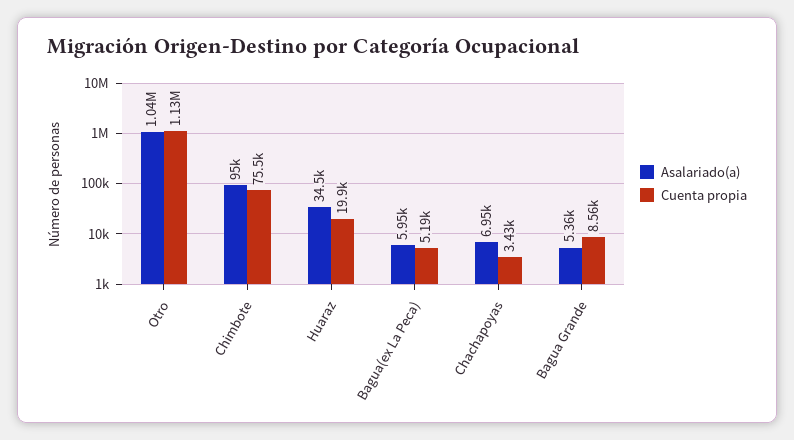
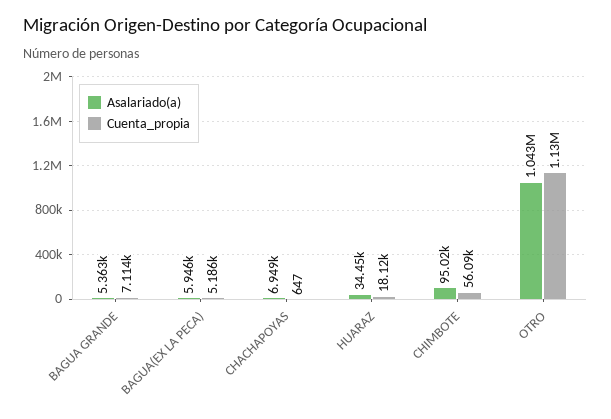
Cuenta propia, Chimbote: 75500 -> 56090
Cuenta propia, Huaraz: 19900 -> 18120
Cuenta propia, Chachapoyas: 3430 -> 647
Cuenta propia, Bagua Grande: 8560 -> 7114

